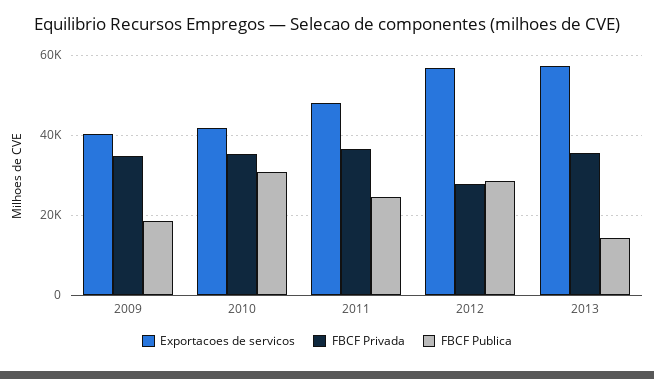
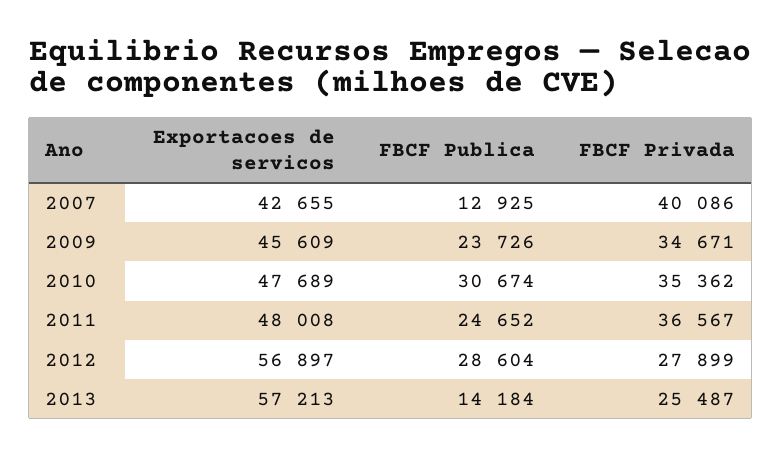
Exportacoes de servicos, 2009: 40000 -> 45609
FBCF Publica, 2009: 18000 -> 23726
Exportacoes de servicos, 2010: 42000 -> 47689
FBCF Privada, 2013: 36000 -> 25487
Exportacoes de servicos, 2007: none -> 42655
FBCF Publica, 2007: none -> 12925
FBCF Privada, 2007: none -> 40086

